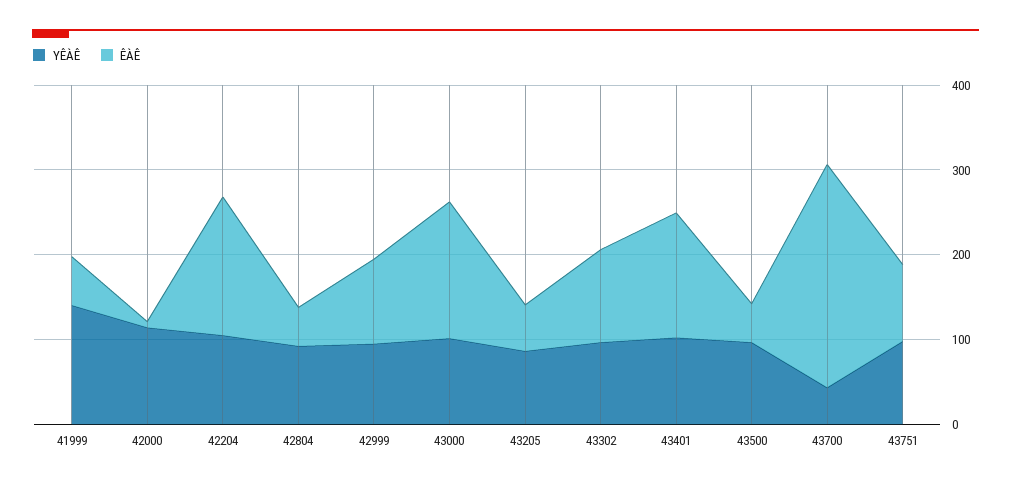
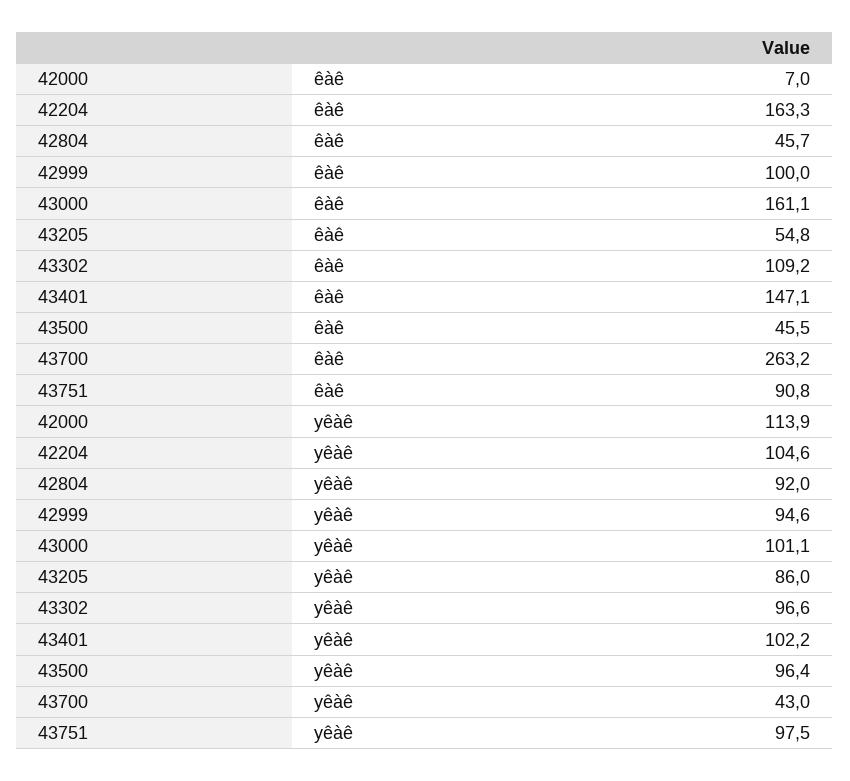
YÊÀÊ, 41999: 140 -> none
ÊÀÊ, 41999: 60 -> none

